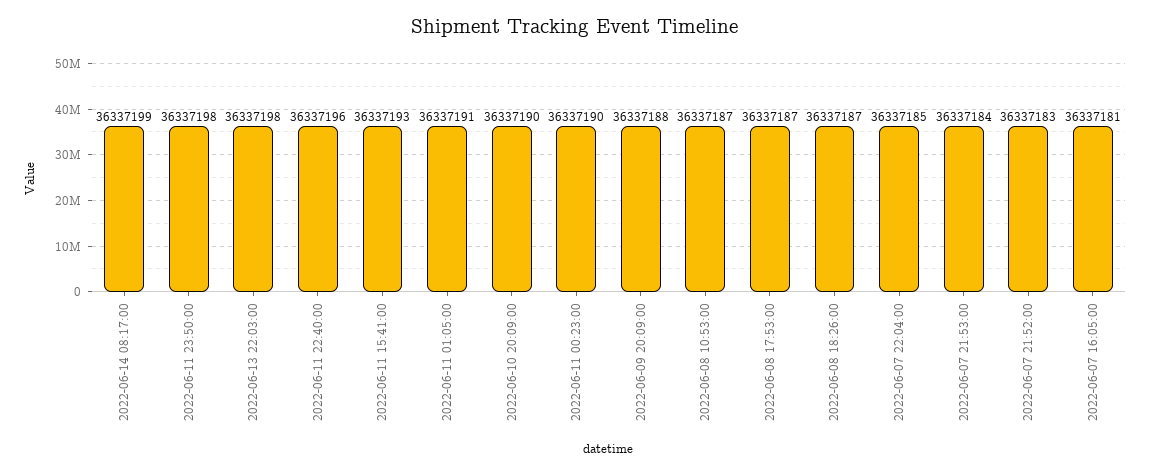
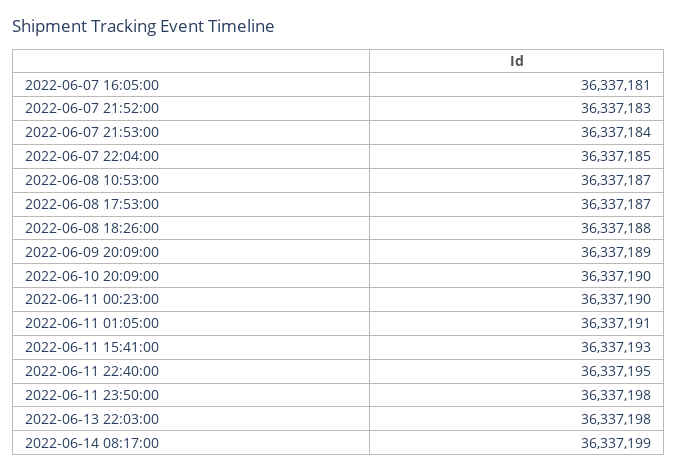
2022-06-11 22:40:00: 36337196 -> 36337195
2022-06-09 20:09:00: 36337188 -> 36337189
2022-06-08 18:26:00: 36337187 -> 36337188

